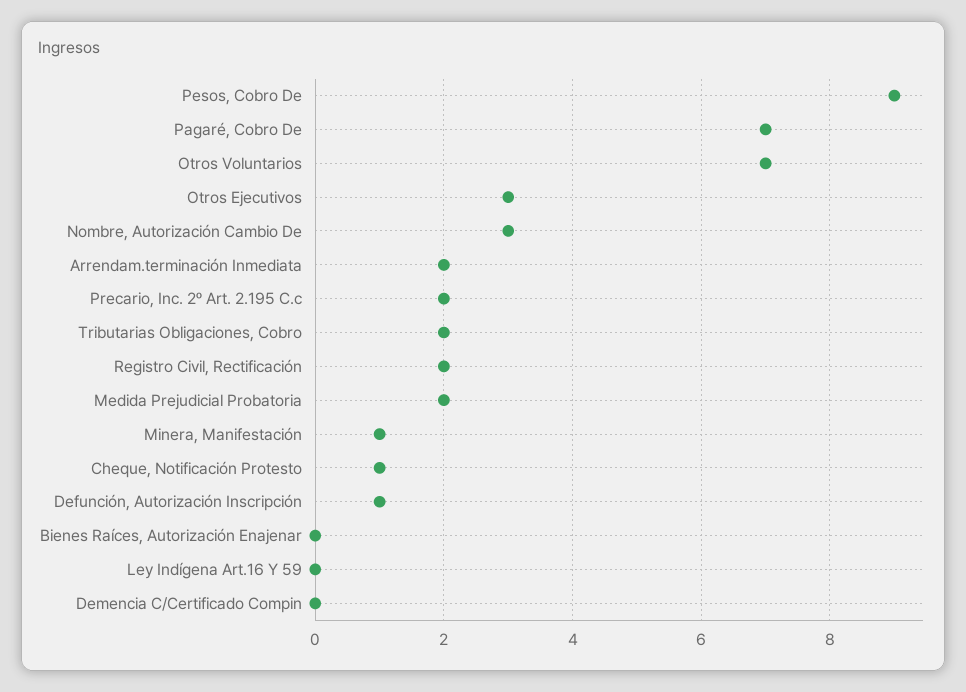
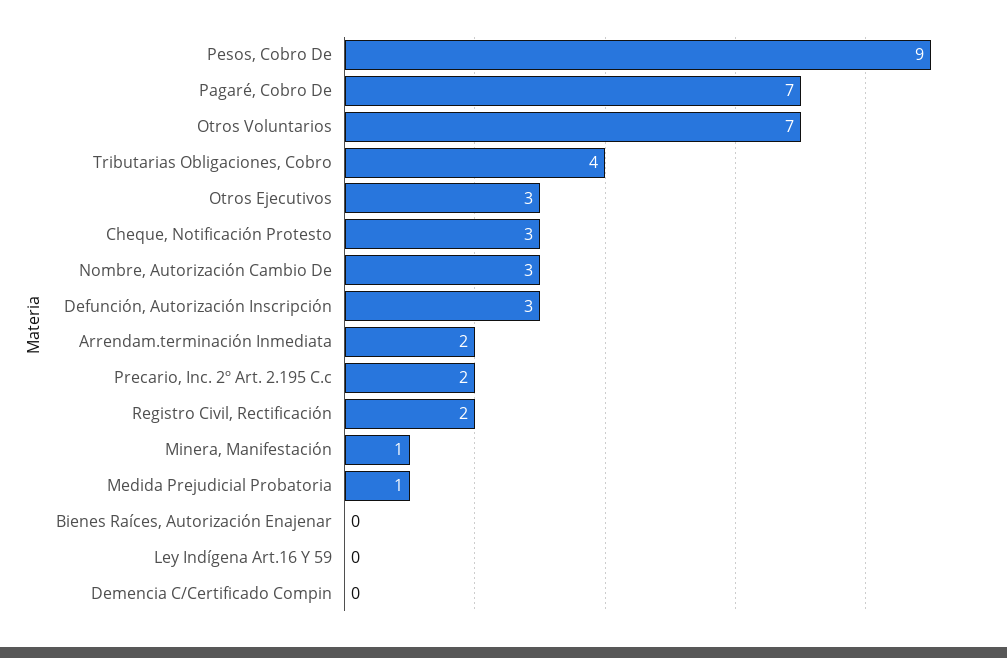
Tributarias Obligaciones, Cobro: 2 -> 4
Medida Prejudicial Probatoria: 2 -> 1
Cheque, Notificación Protesto: 1 -> 3
Defunción, Autorización Inscripción: 1 -> 3

